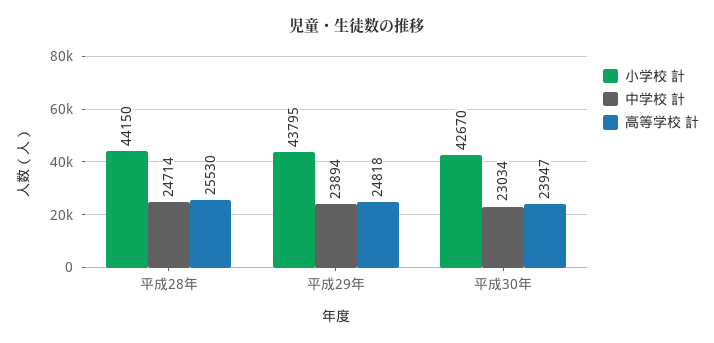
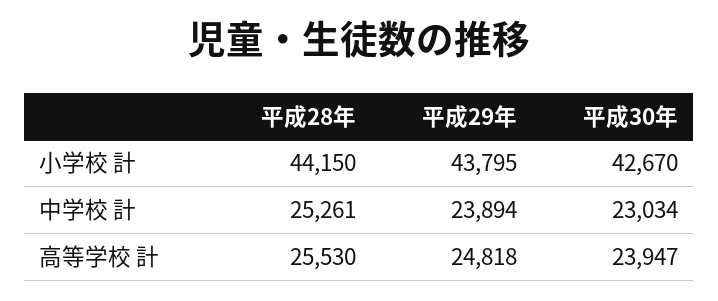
中学校 計, 平成28年: 24714 -> 25261

